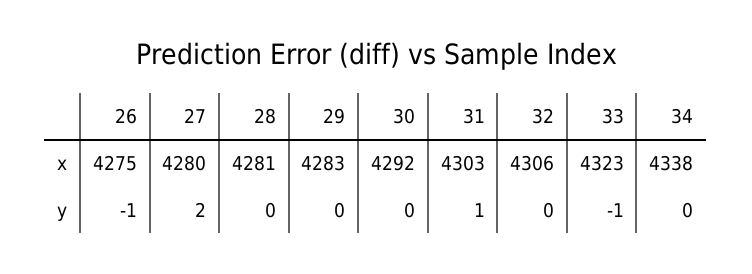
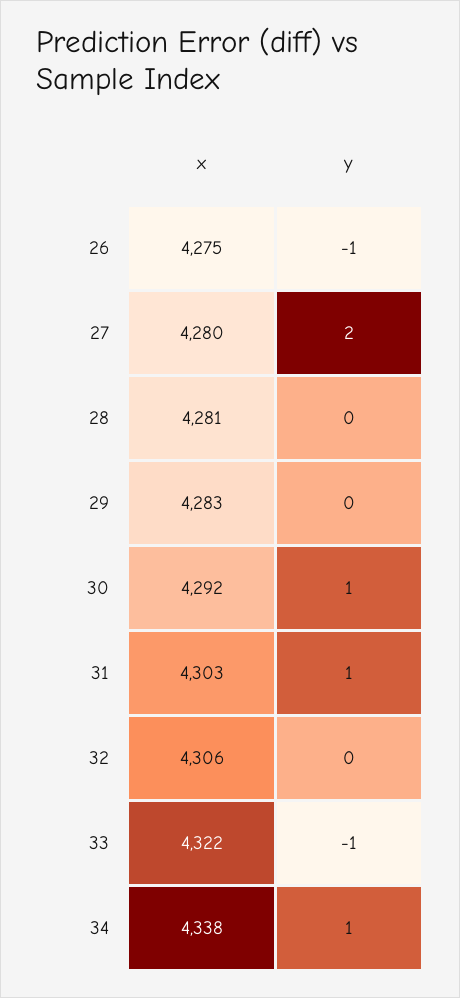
33, x: 4323 -> 4322
30, y: 0 -> 1
34, y: 0 -> 1

